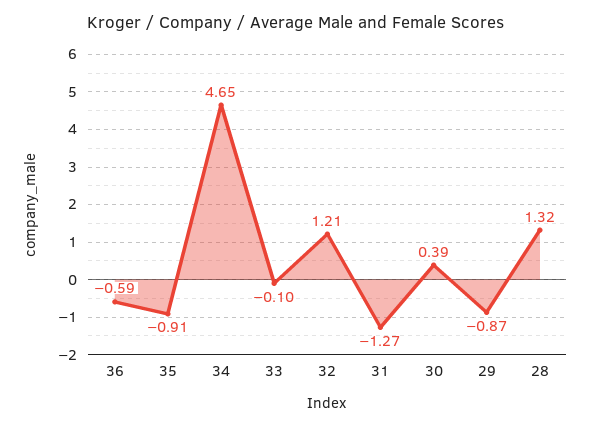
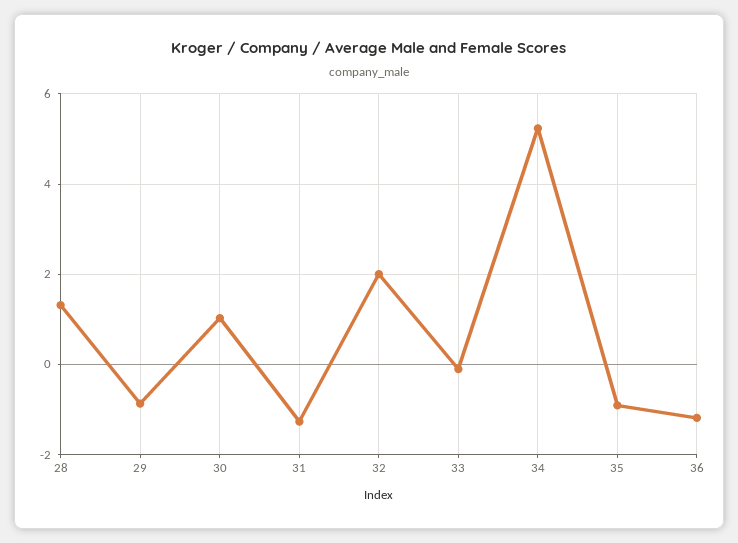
36: -0.59 -> -1.2
34: 4.65 -> 5.2
32: 1.21 -> 2
30: 0.39 -> 1

